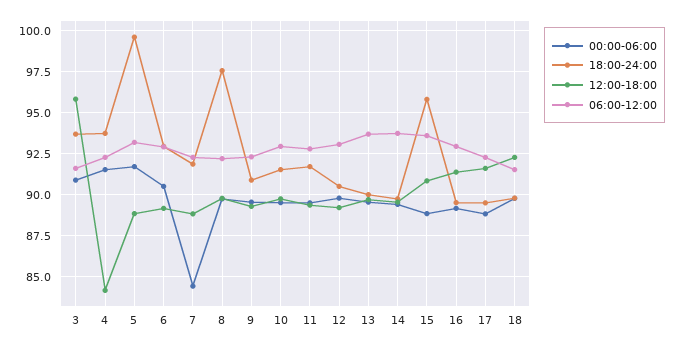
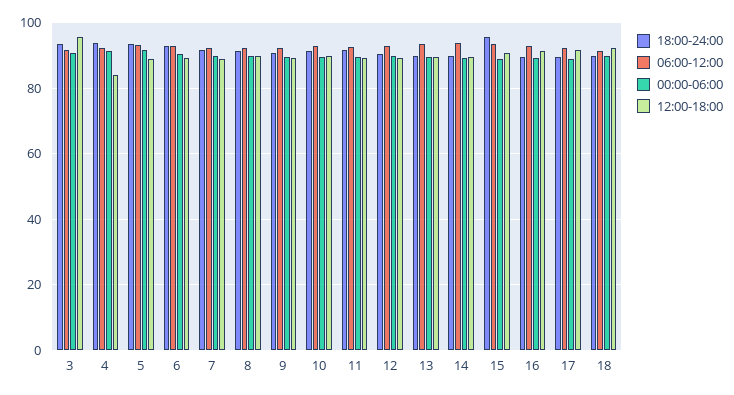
18:00-24:00, 5: 99.5 -> 94
00:00-06:00, 7: 84.5 -> 90
18:00-24:00, 8: 97.5 -> 92

